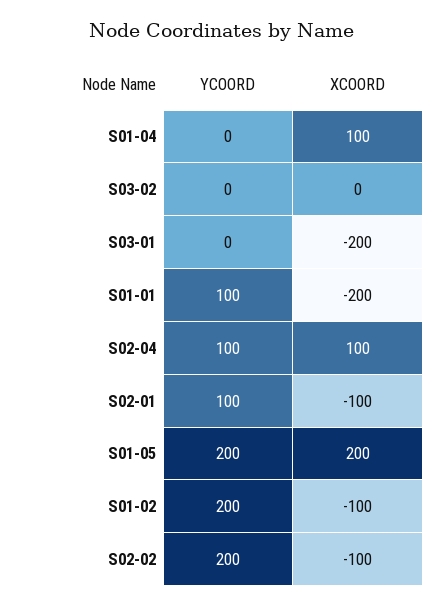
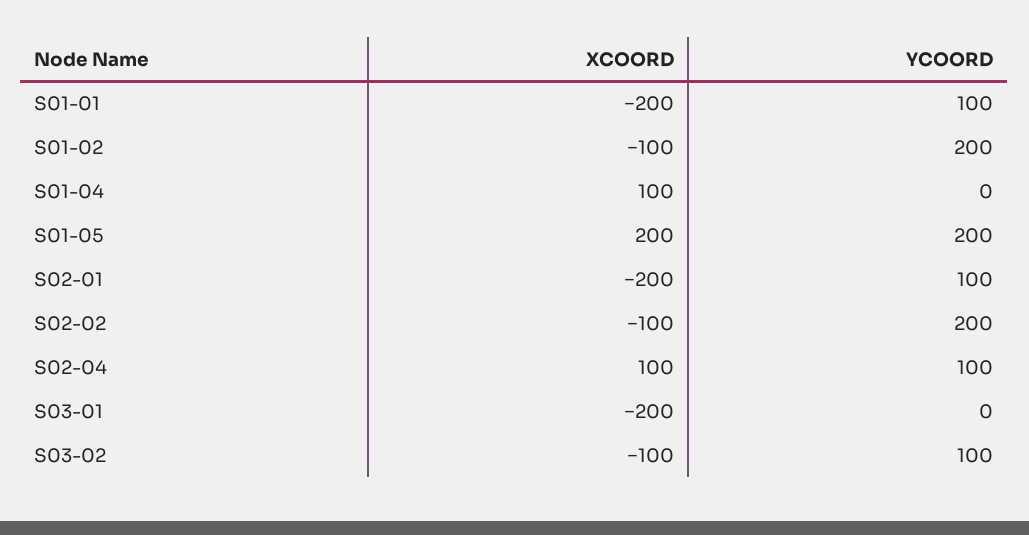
YCOORD, S03-02: 0 -> 100
XCOORD, S03-02: 0 -> -100
XCOORD, S02-01: -100 -> -200

